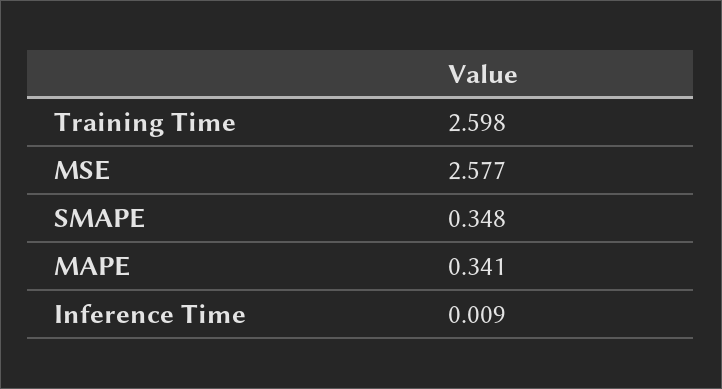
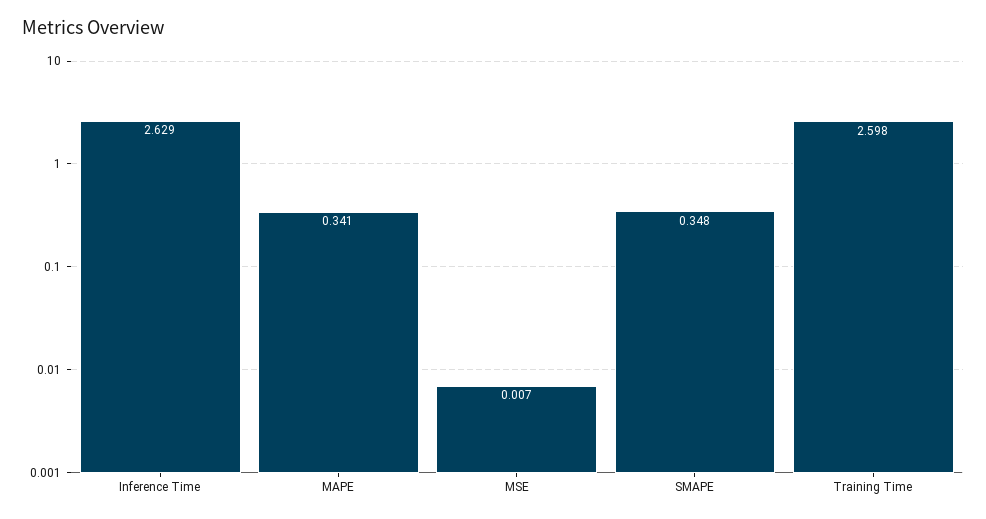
MSE: 2.577 -> 0.007
Inference Time: 0.009 -> 2.629

